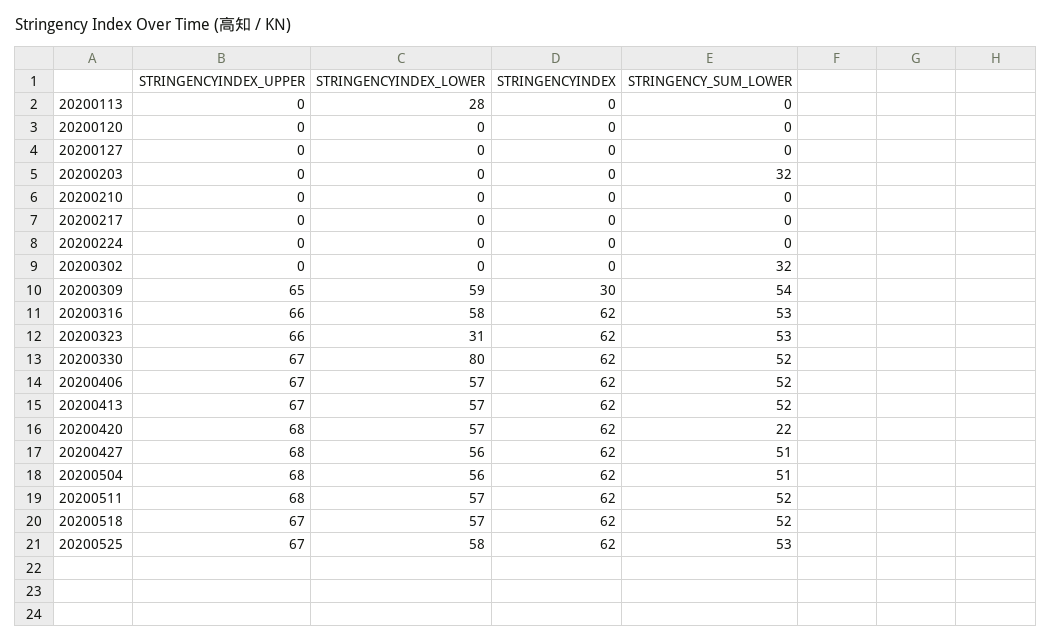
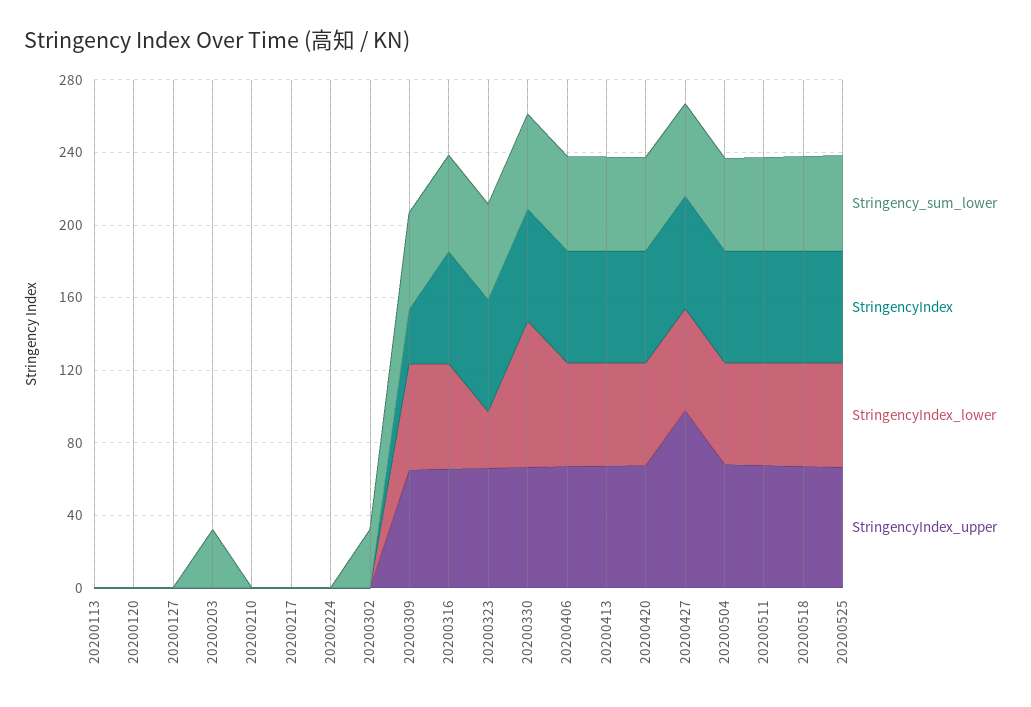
STRINGENCYINDEX_LOWER, 20200113: 28 -> 0
STRINGENCY_SUM_LOWER, 20200420: 22 -> 50
STRINGENCYINDEX_UPPER, 20200427: 68 -> 100

